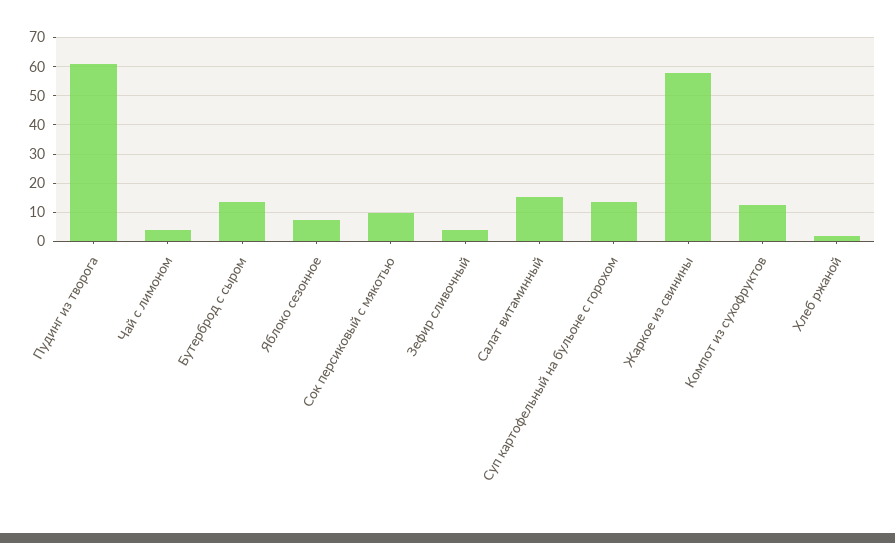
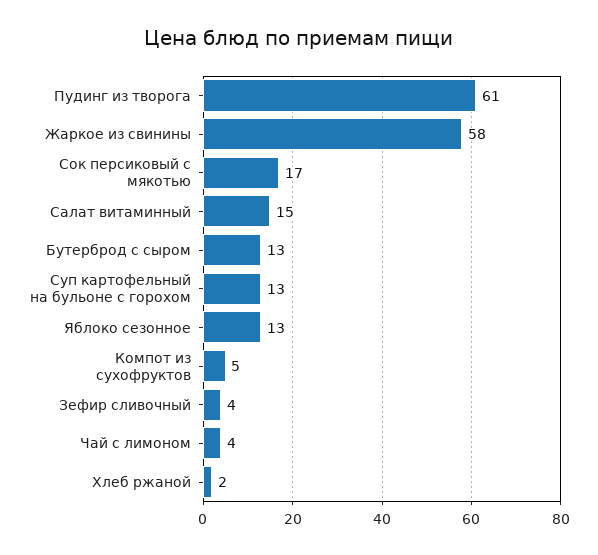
Яблоко сезонное: 7.5 -> 13
Сок персиковый с мякотью: 10 -> 17
Компот из сухофруктов: 12.5 -> 5

